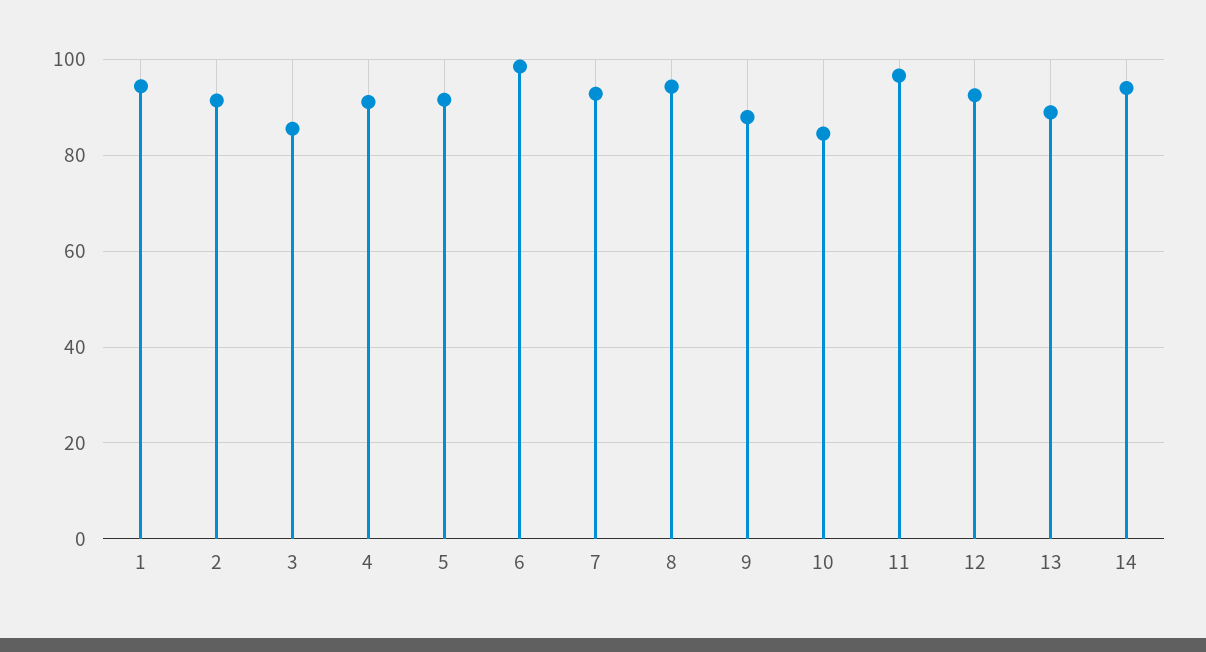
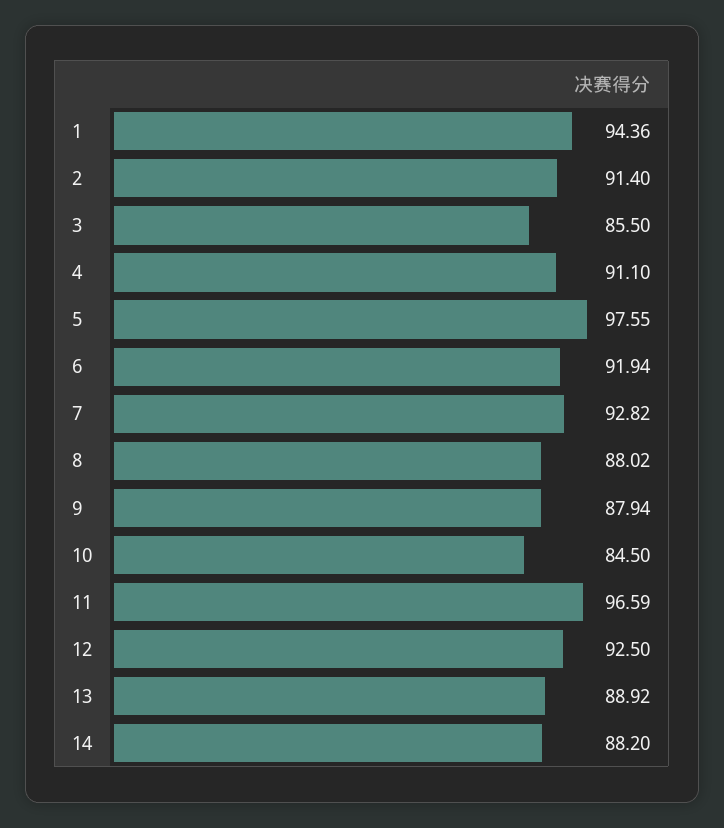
5: 92 -> 97.55
6: 98 -> 91.94
8: 94 -> 88.02
14: 94 -> 88.2

